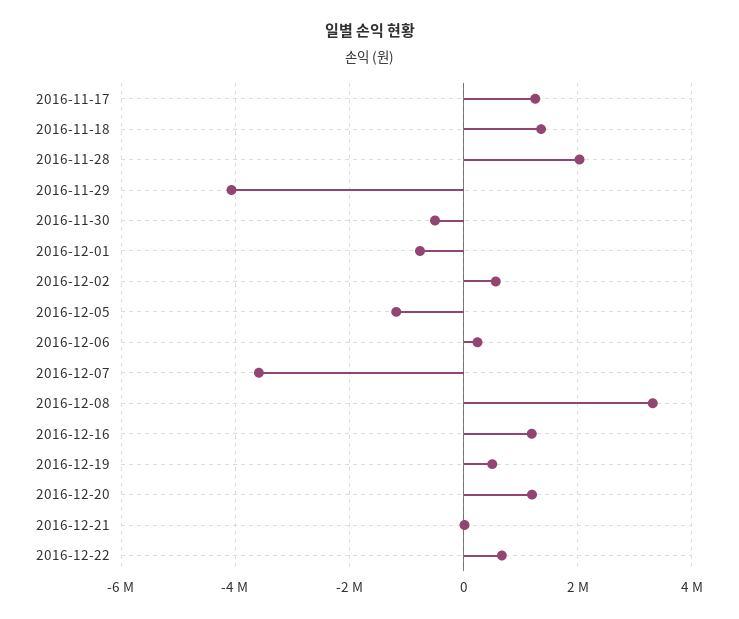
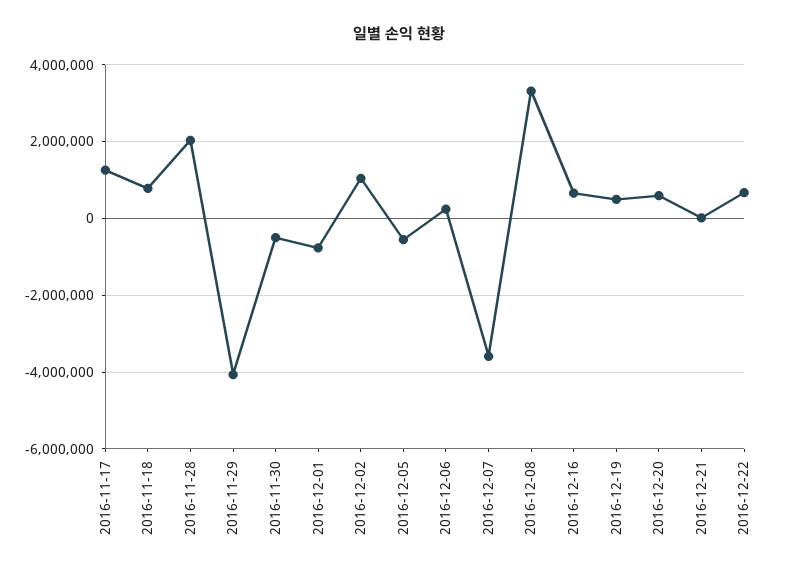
2016-11-18: 1400000 -> 800000
2016-12-02: 600000 -> 1000000
2016-12-05: -1200000 -> -600000
2016-12-16: 1200000 -> 600000
2016-12-20: 1200000 -> 600000

